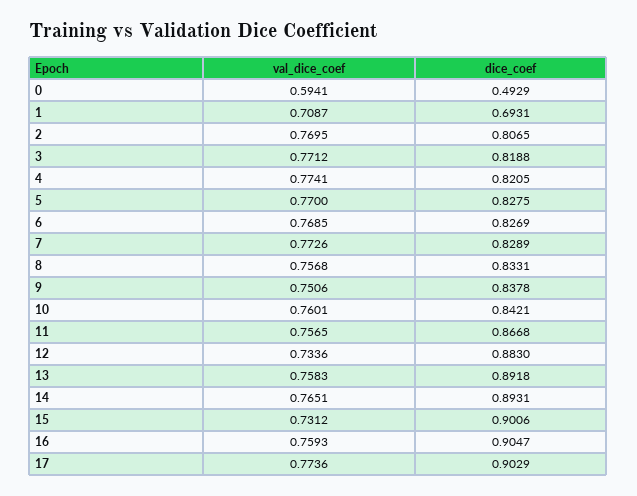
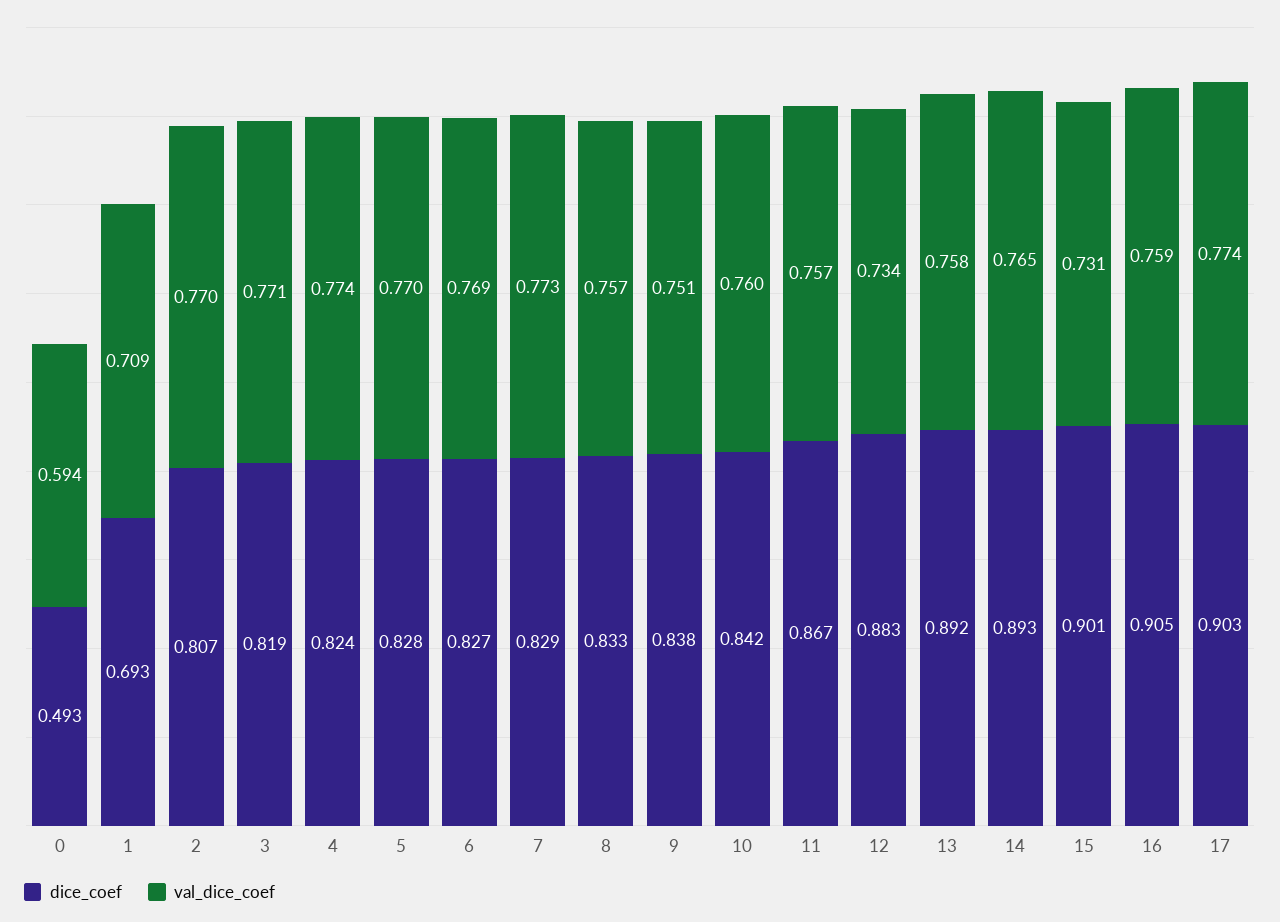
dice_coef, 4: 0.8205 -> 0.824

